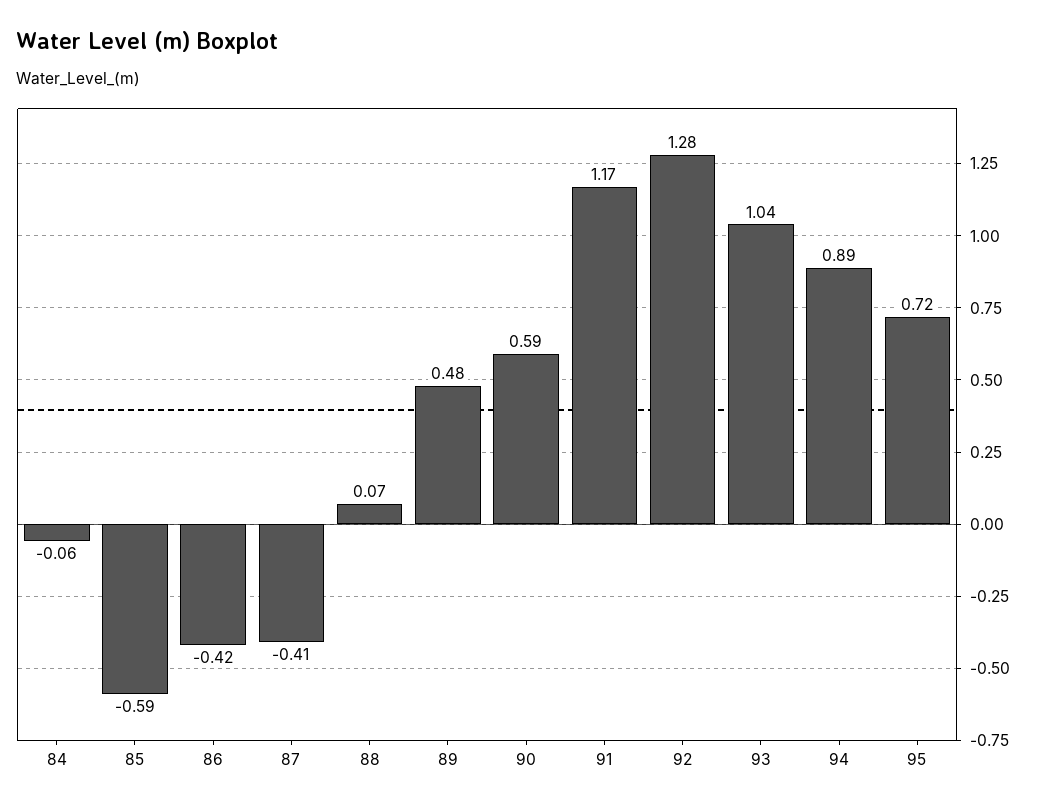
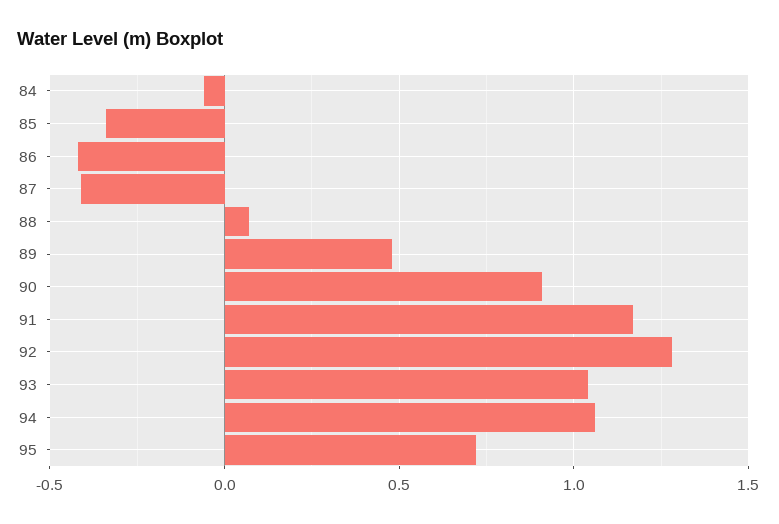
85: -0.59 -> -0.35
90: 0.59 -> 0.9
94: 0.89 -> 1.05

